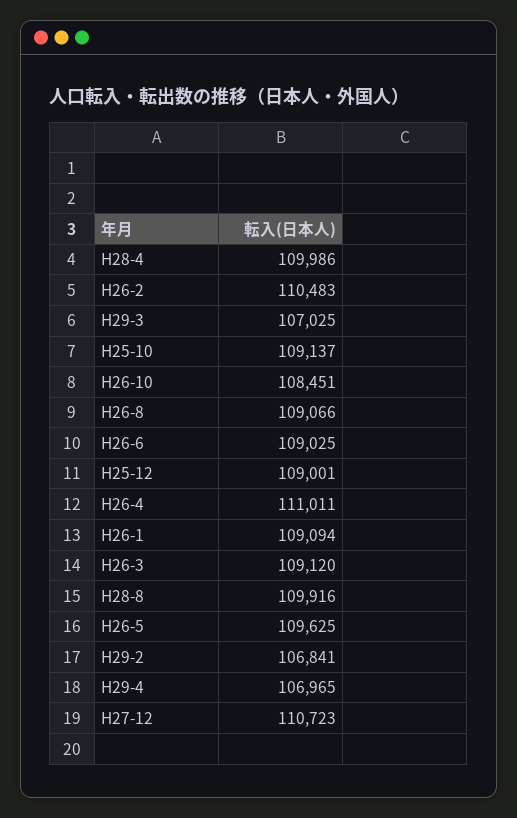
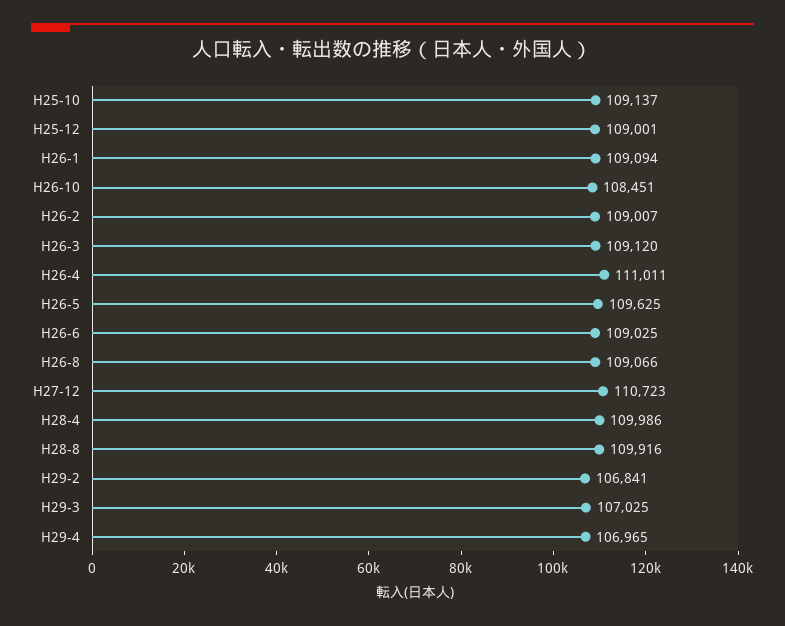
H26-2: 110483 -> 109007

